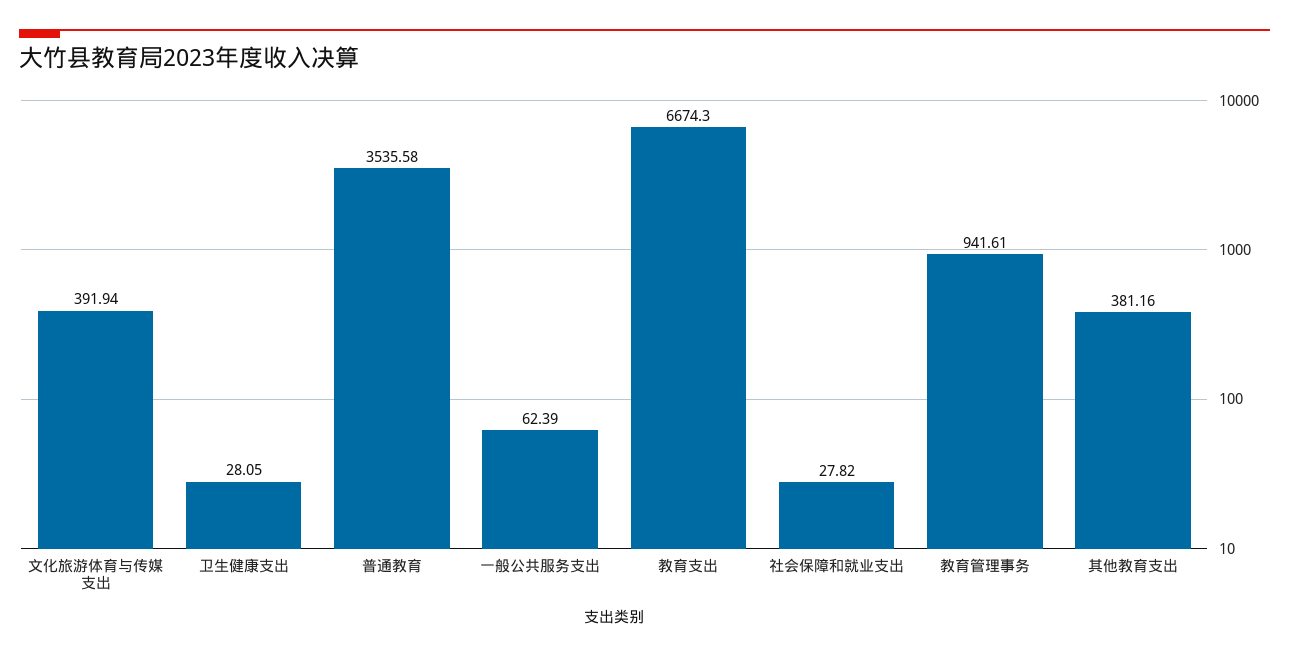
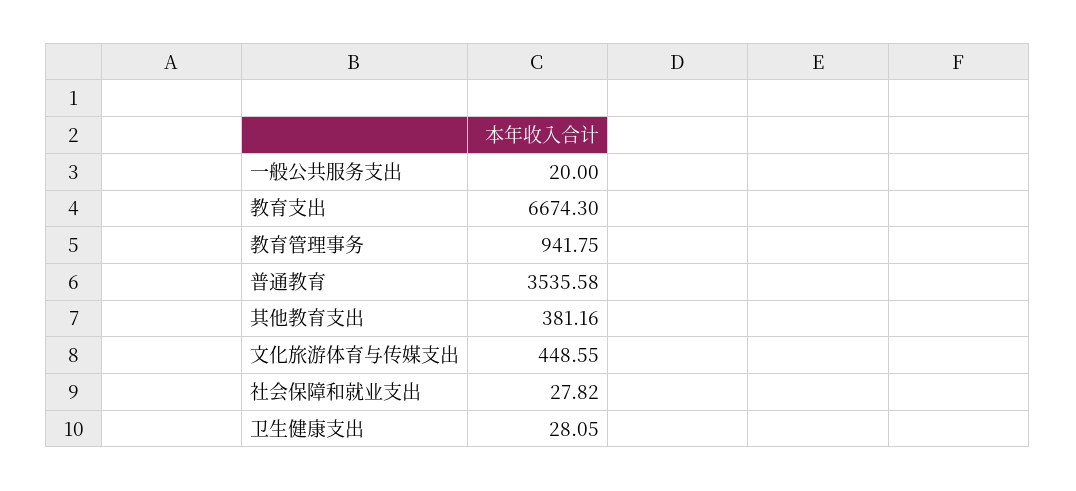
文化旅游体育与传媒支出: 391.94 -> 448.55
一般公共服务支出: 62.39 -> 20
教育管理事务: 941.61 -> 941.75

